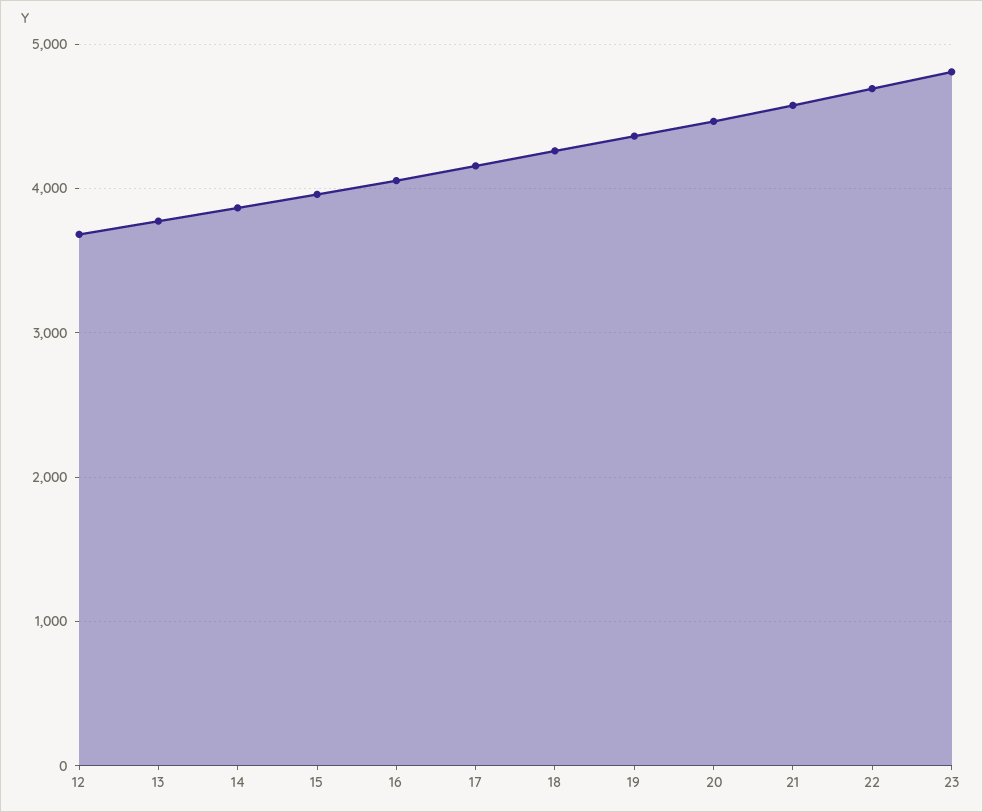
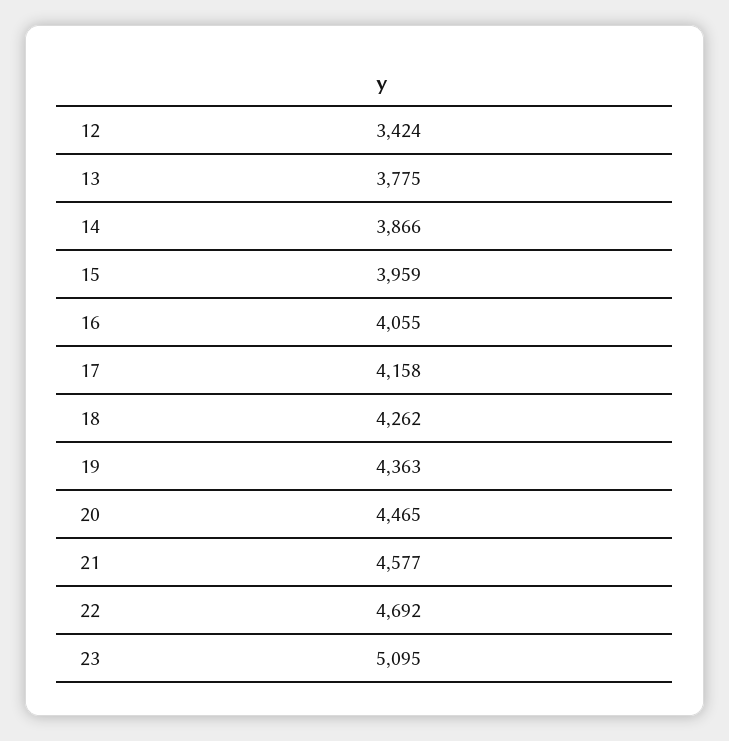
12: 3700 -> 3424
23: 4800 -> 5095

